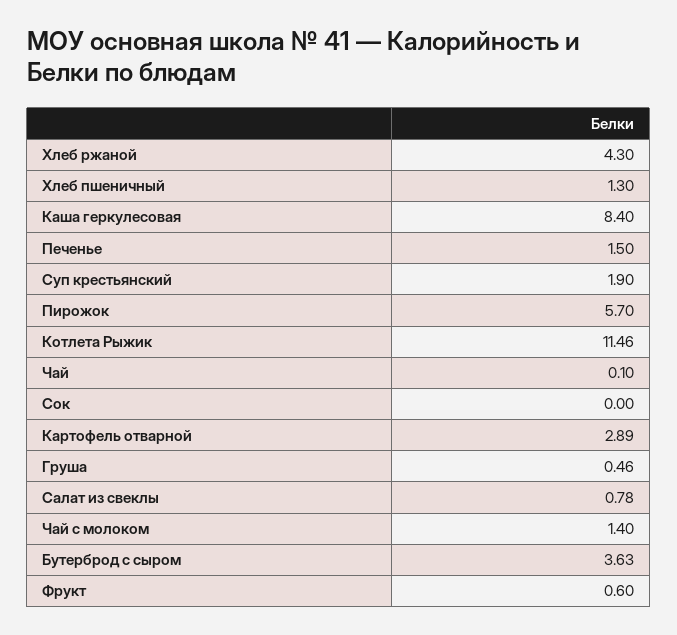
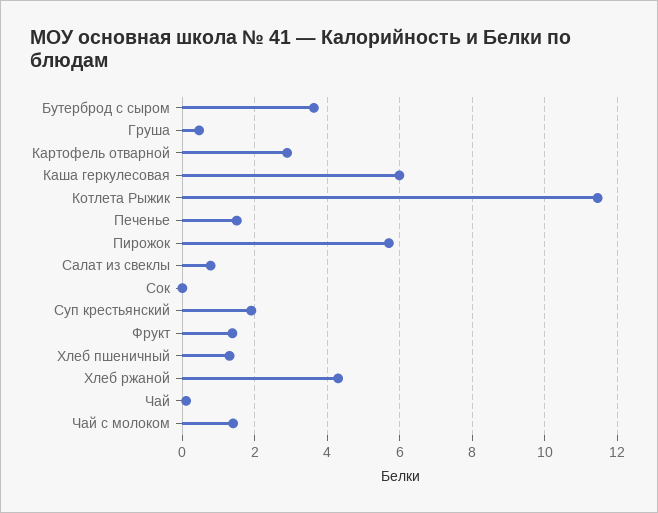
Каша геркулесовая: 8.4 -> 6
Фрукт: 0.6 -> 1.4

